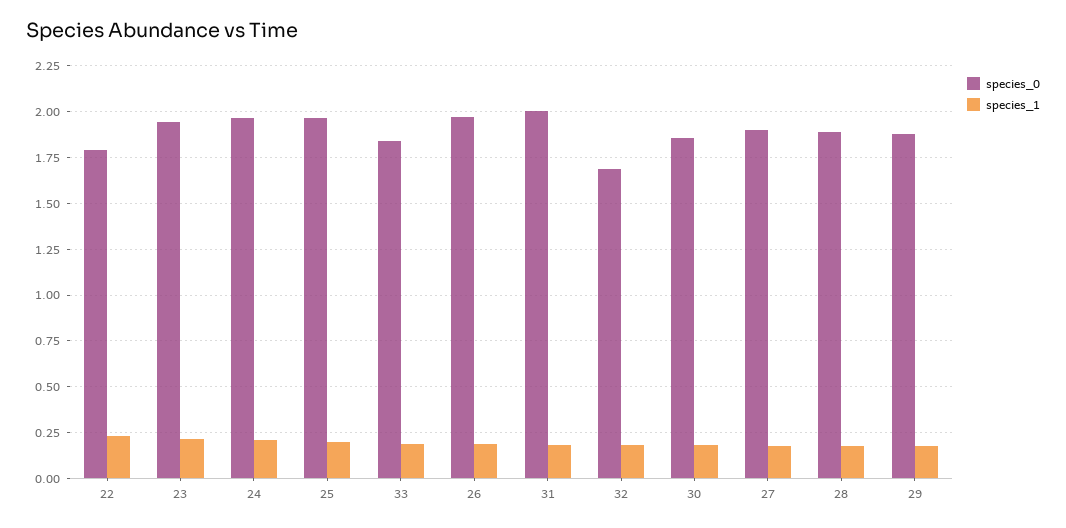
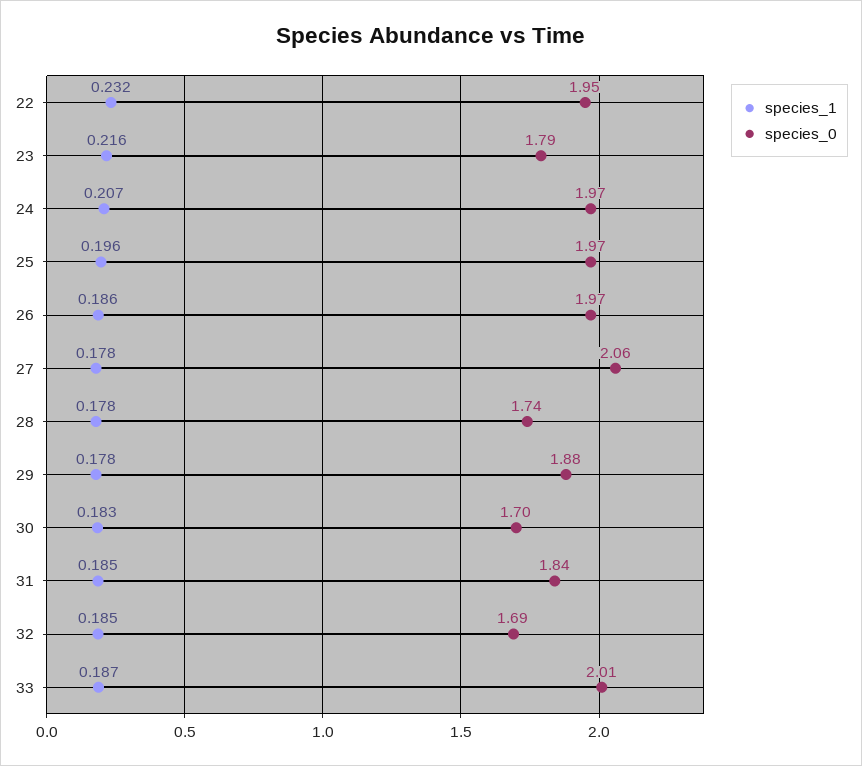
species_0, 22: 1.8 -> 1.95
species_0, 23: 1.95 -> 1.79
species_0, 33: 1.85 -> 2.01
species_0, 31: 2 -> 1.84
species_0, 30: 1.85 -> 1.7
species_0, 27: 1.9 -> 2.06
species_0, 28: 1.9 -> 1.74

